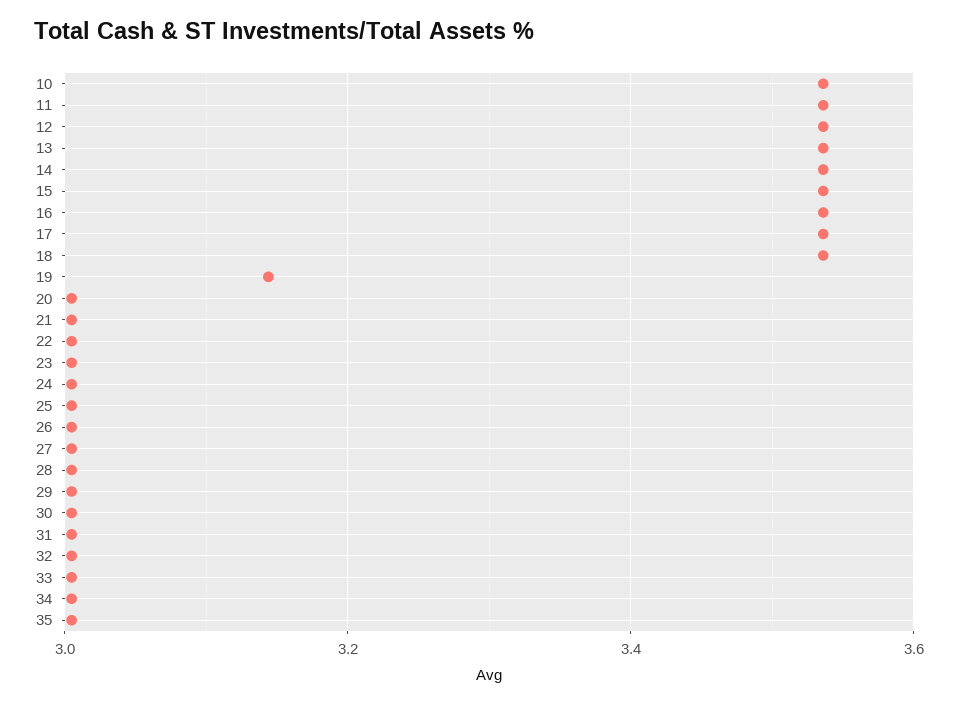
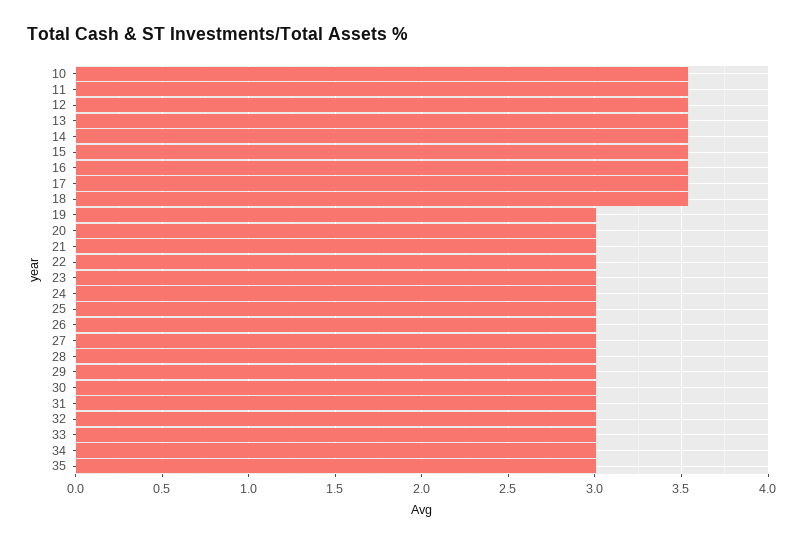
19: 3.14 -> 3

